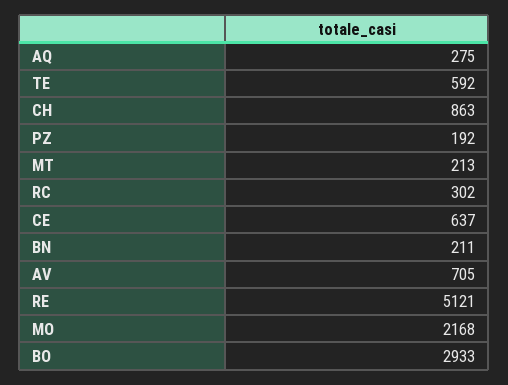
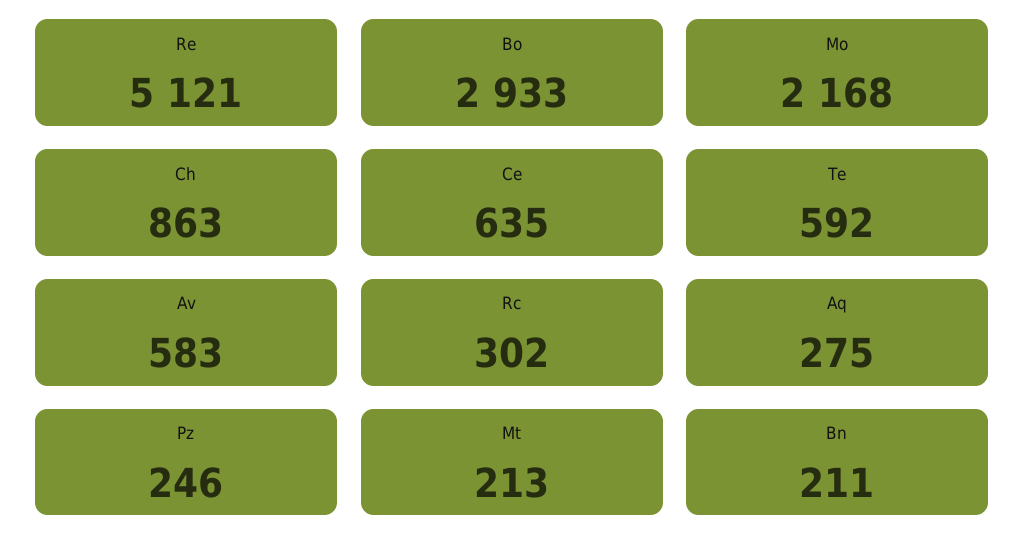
PZ: 192 -> 246
CE: 637 -> 635
AV: 705 -> 583

